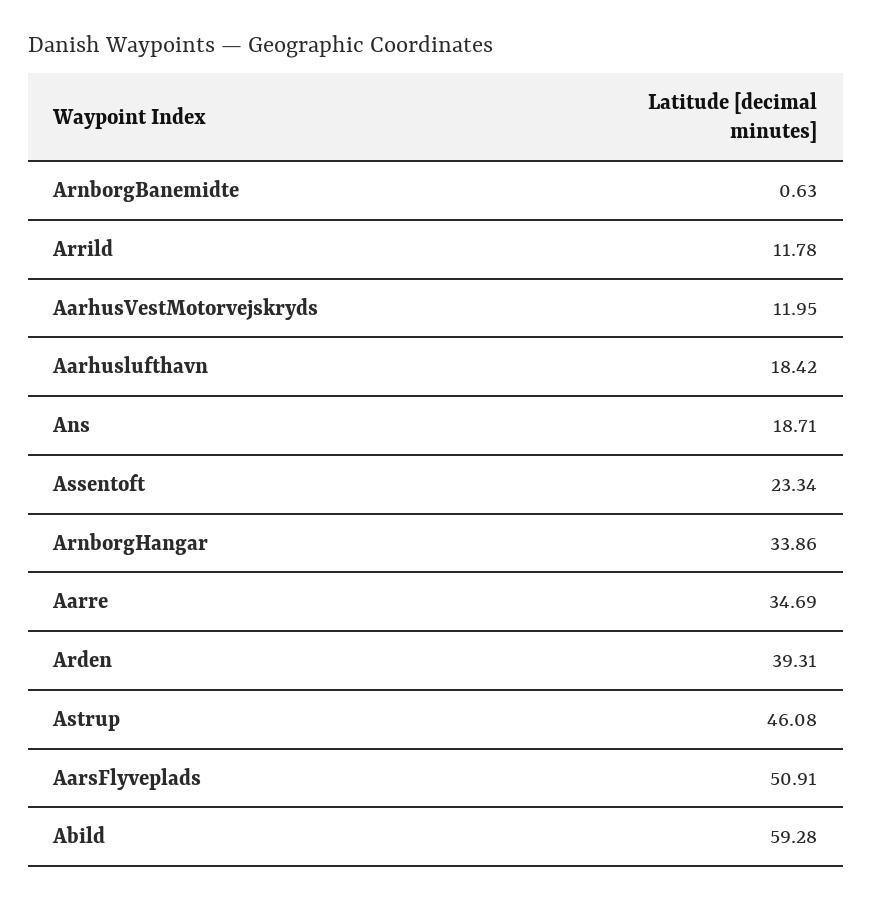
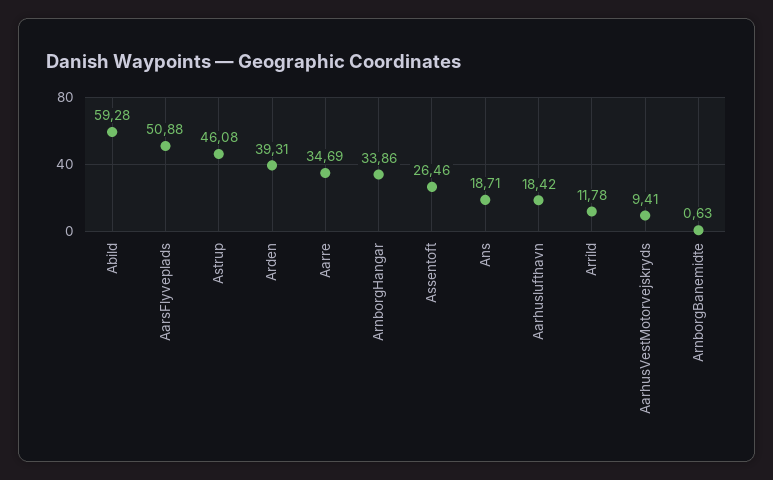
AarhusVestMotorvejskryds: 11.95 -> 9.41
Assentoft: 23.34 -> 26.46
AarsFlyveplads: 50.91 -> 50.88

